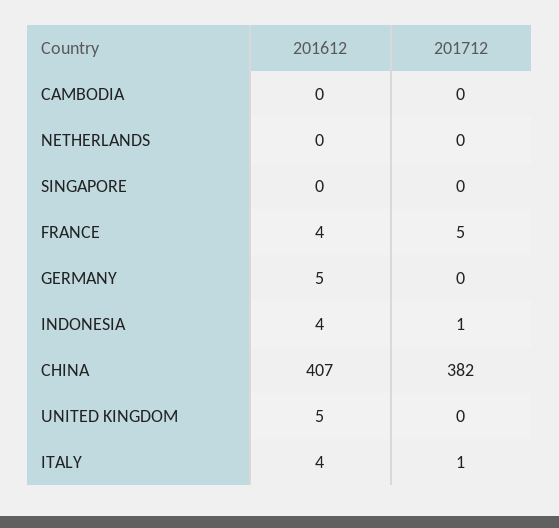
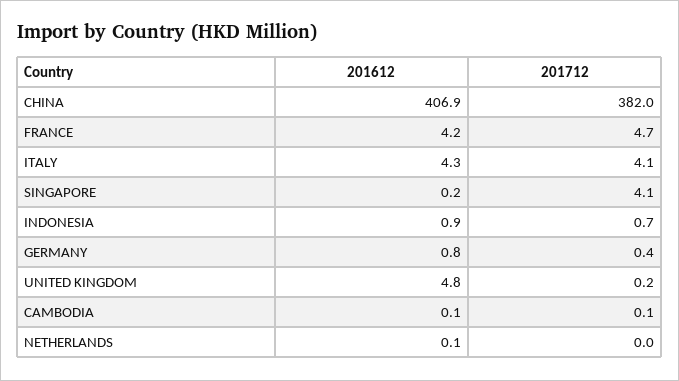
201712, SINGAPORE: 0 -> 4.1
201612, GERMANY: 5 -> 0.8
201612, INDONESIA: 4 -> 0.9
201712, ITALY: 1 -> 4.1

